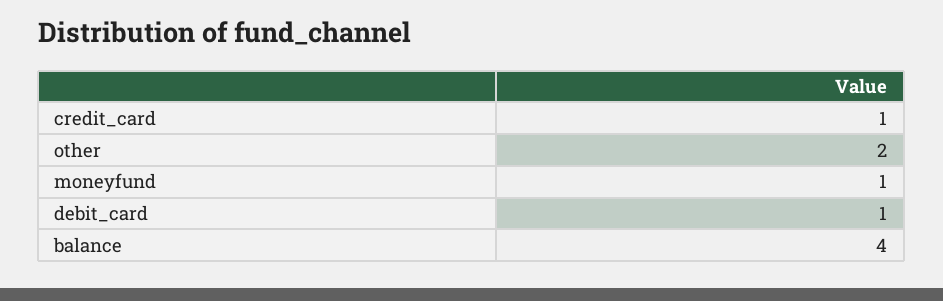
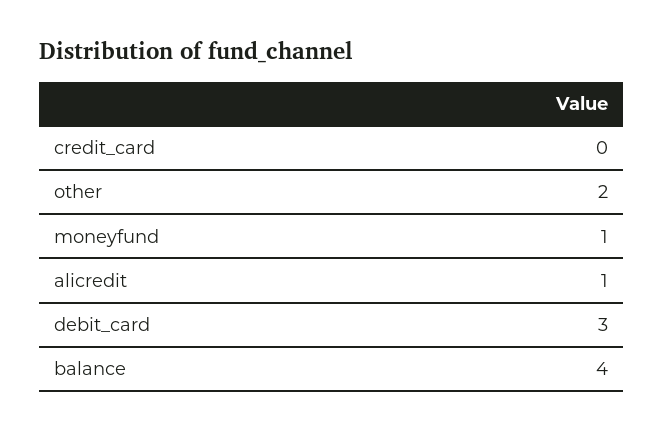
credit_card: 1 -> 0
debit_card: 1 -> 3
alicredit: none -> 1

